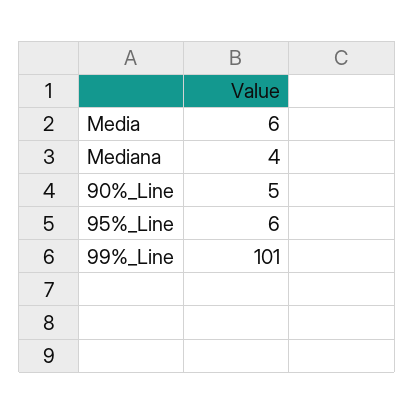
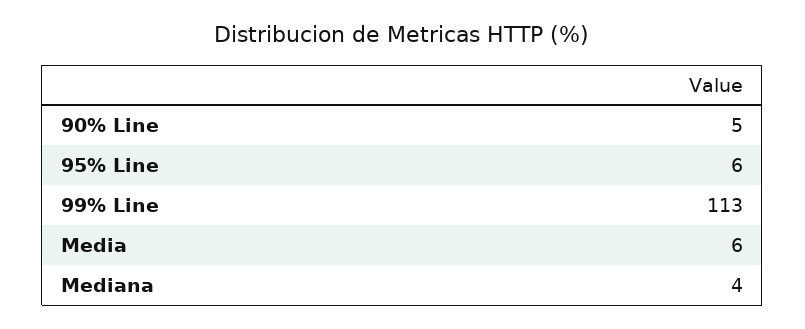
99%_Line: 101 -> 113

